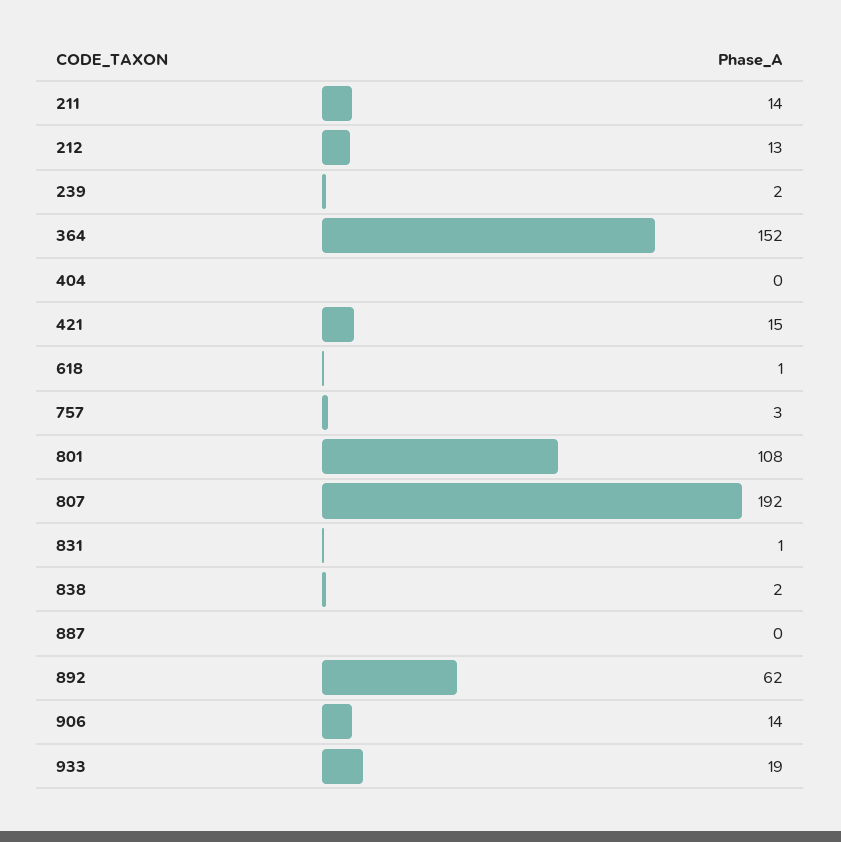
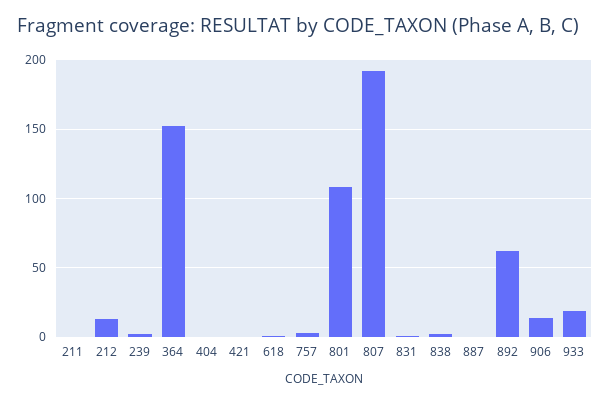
211: 14 -> 0
421: 15 -> 0

